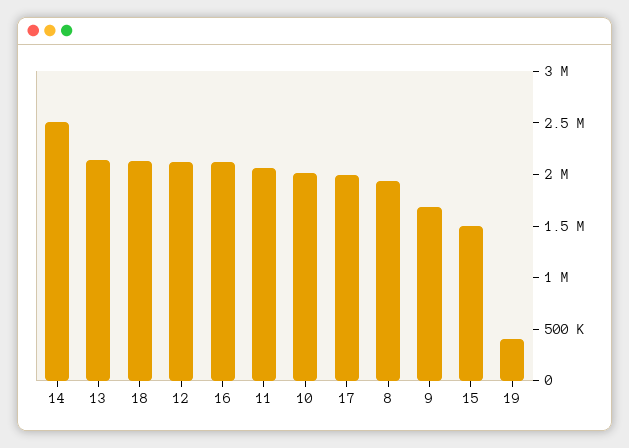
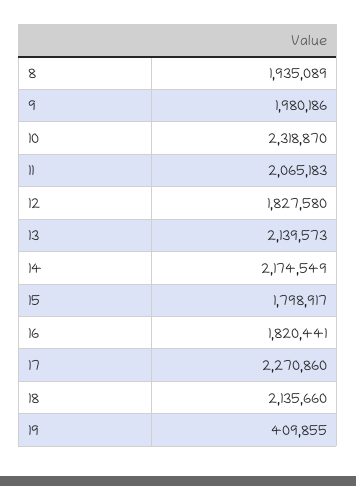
14: 2500000 -> 2174549
12: 2100000 -> 1827580
16: 2100000 -> 1820441
10: 2000000 -> 2318870
17: 2000000 -> 2270860
9: 1700000 -> 1980186
15: 1500000 -> 1798917

